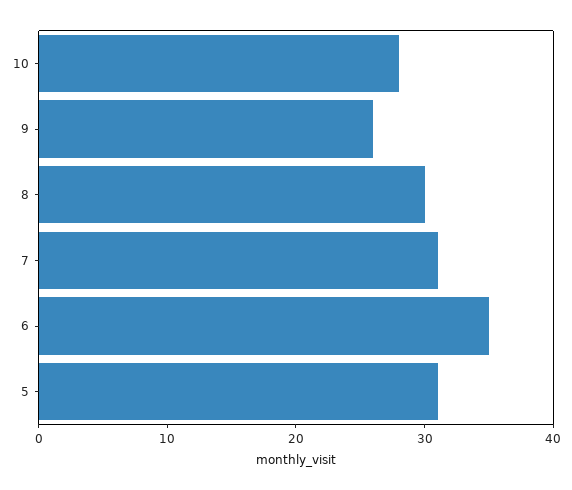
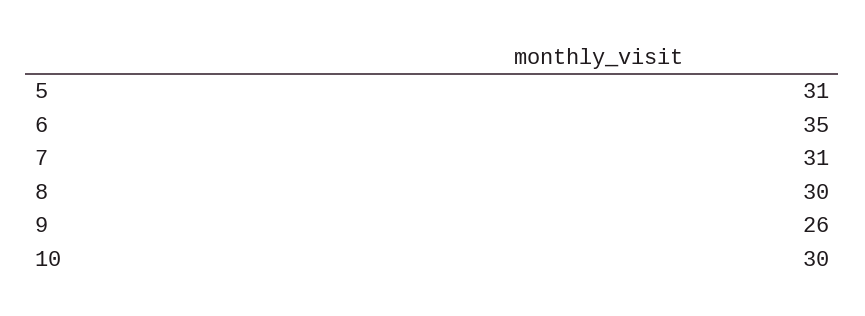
10: 28 -> 30

